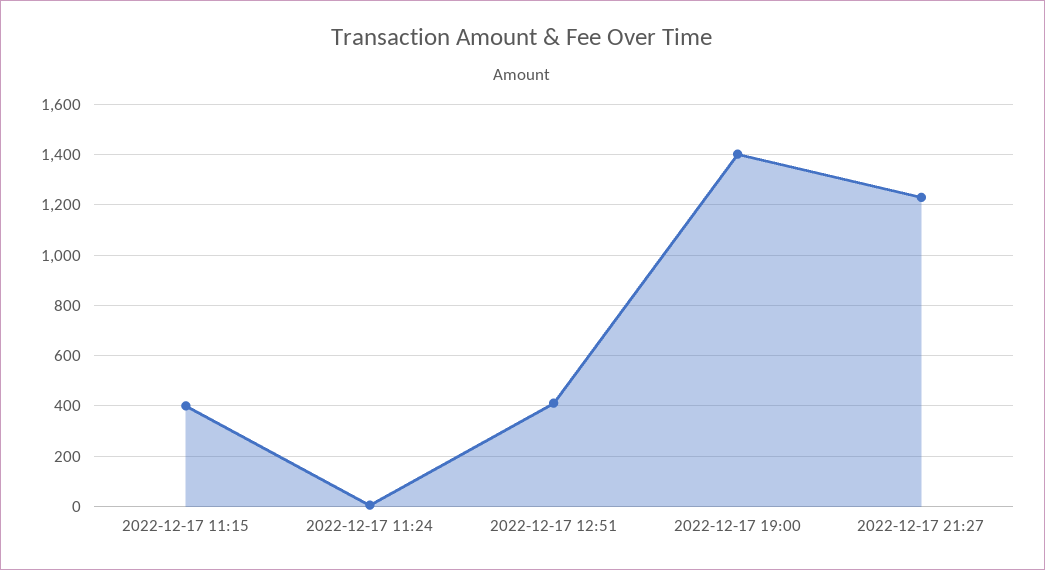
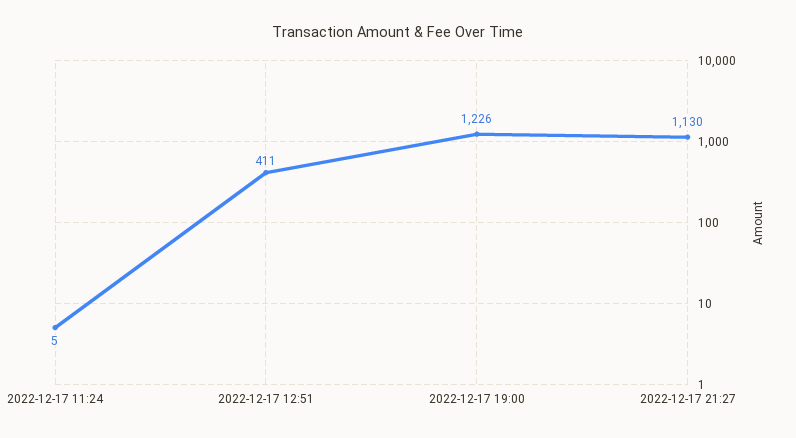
2022-12-17 11:15: 400 -> none
2022-12-17 19:00: 1400 -> 1226
2022-12-17 21:27: 1225 -> 1130

